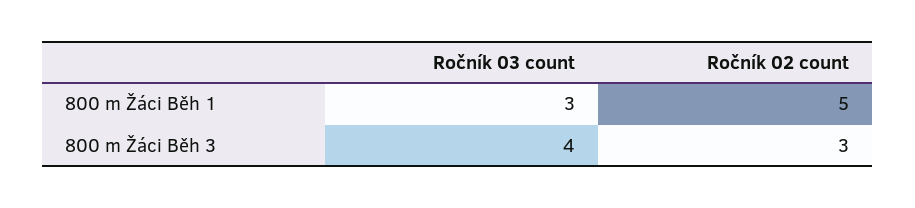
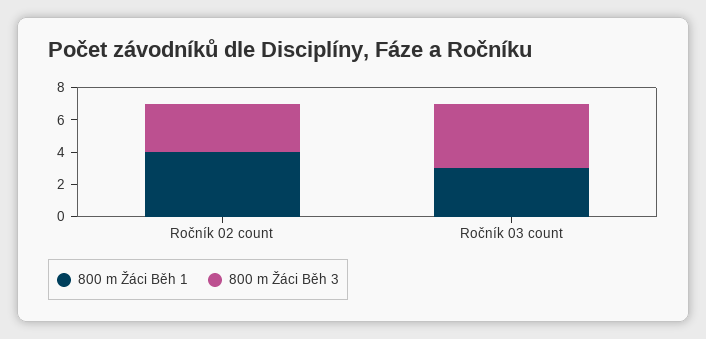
800 m Žáci Běh 1, Ročník 02 count: 5 -> 4

